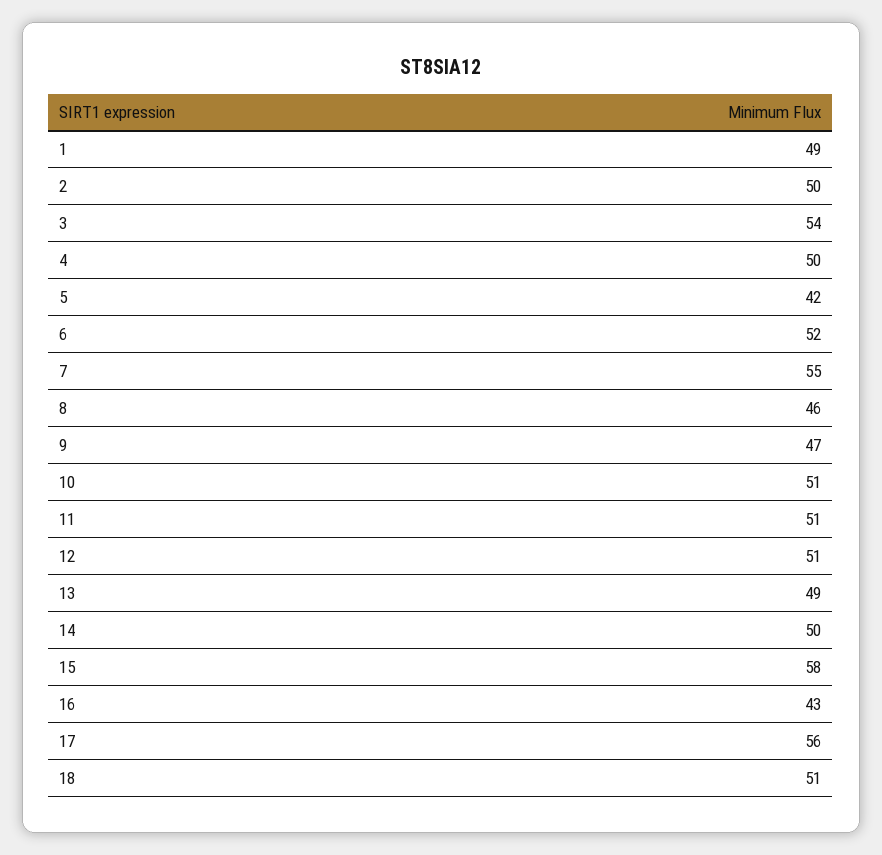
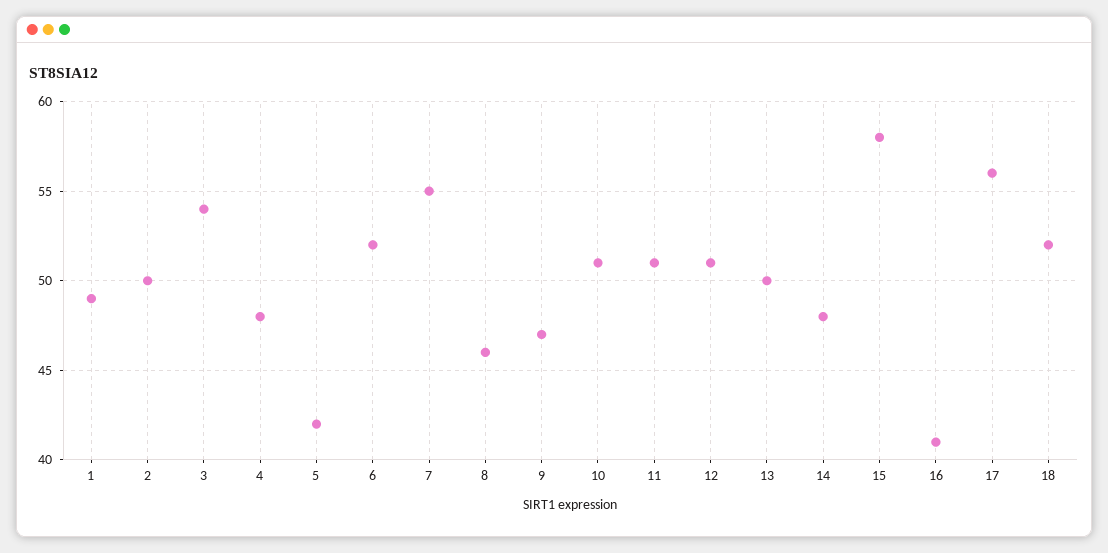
4: 50 -> 48
13: 49 -> 50
14: 50 -> 48
16: 43 -> 41
18: 51 -> 52

